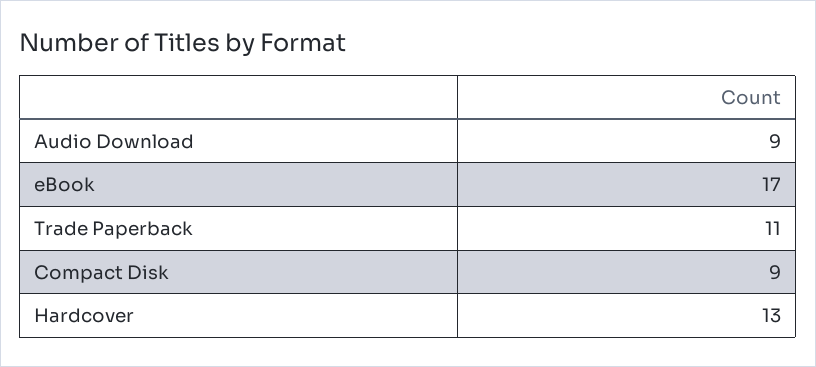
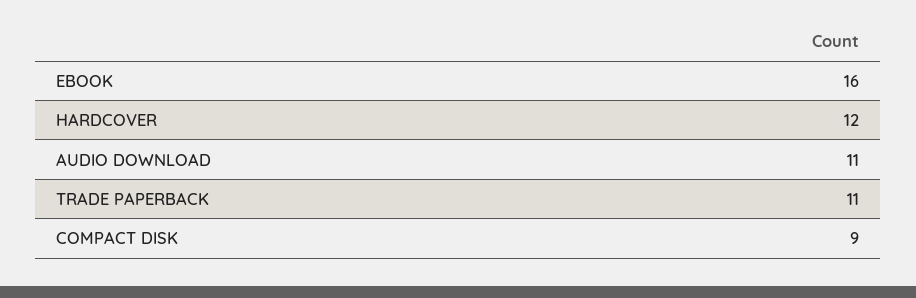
Audio Download: 9 -> 11
eBook: 17 -> 16
Hardcover: 13 -> 12

